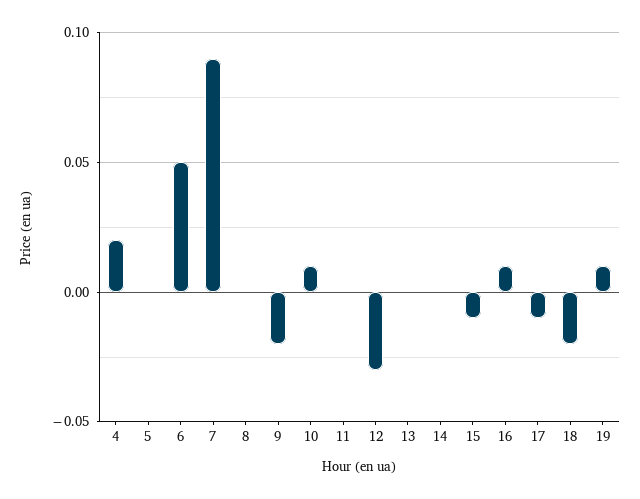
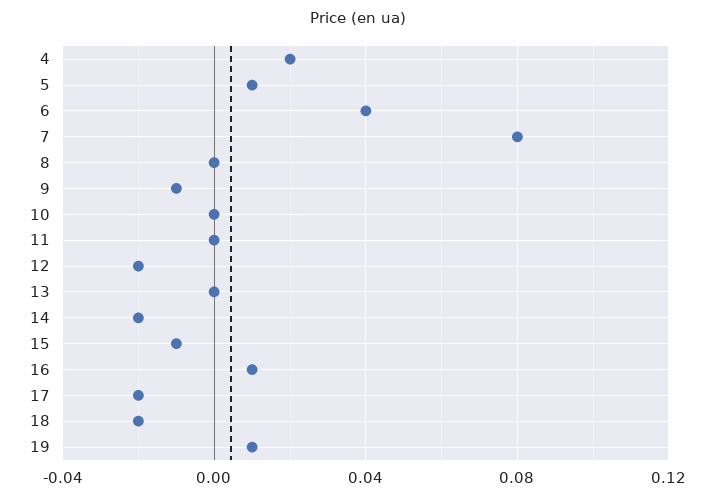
5: 0 -> 0.01
6: 0.05 -> 0.04
7: 0.09 -> 0.08
9: -0.02 -> -0.01
10: 0.01 -> 0
12: -0.03 -> -0.02
14: 0 -> -0.02
17: -0.01 -> -0.02

